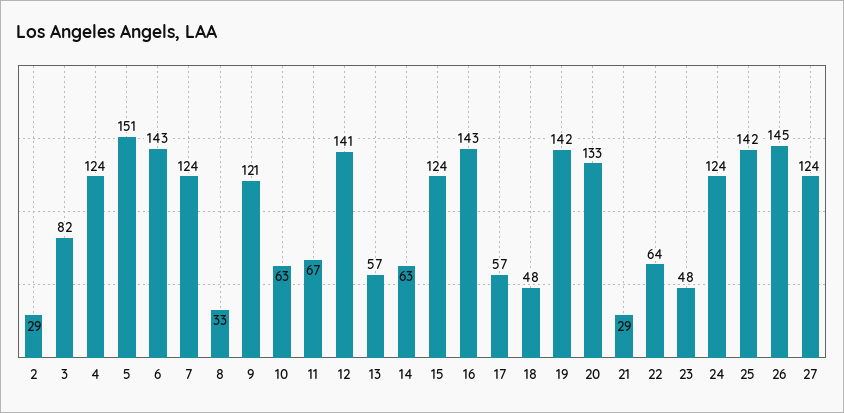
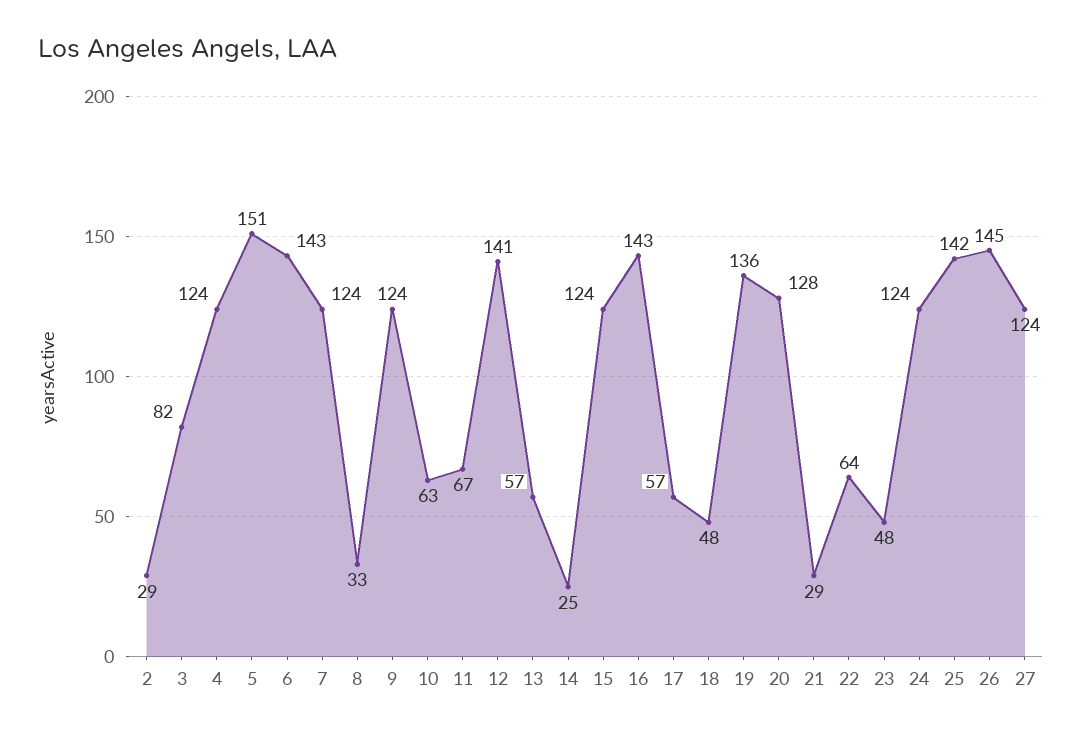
9: 121 -> 124
14: 63 -> 25
19: 142 -> 136
20: 133 -> 128

